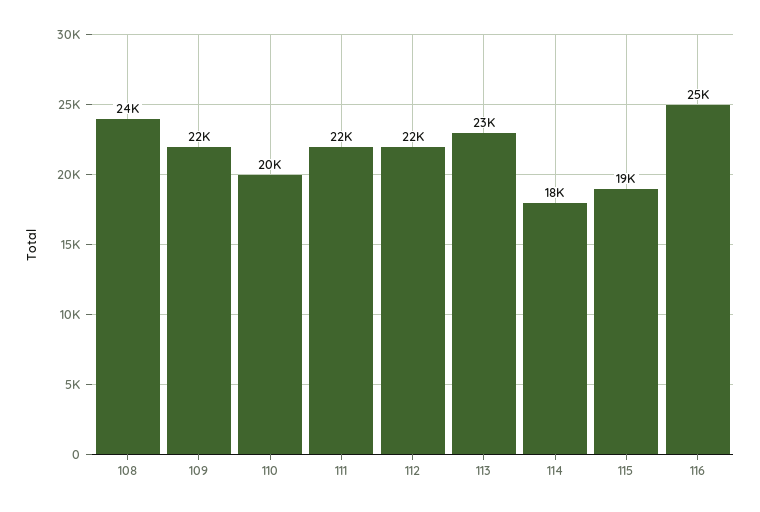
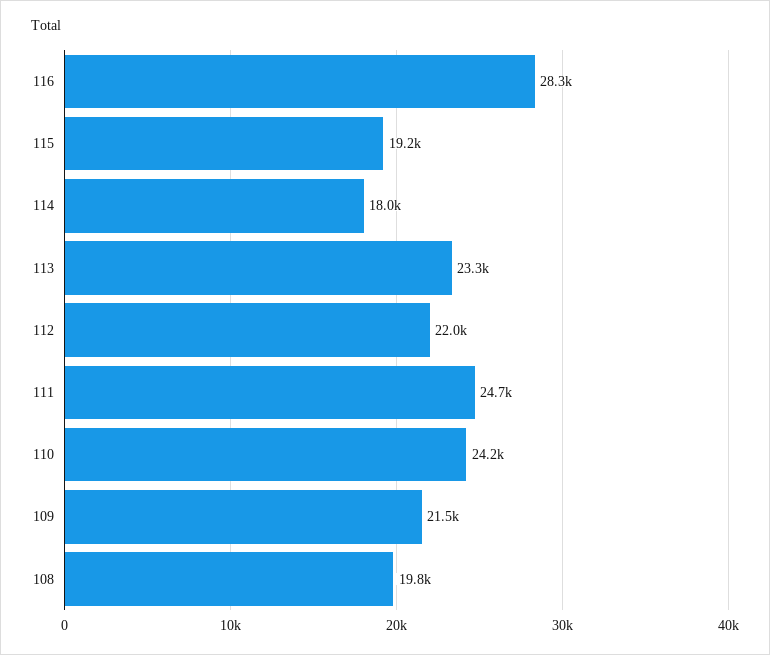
108: 24000 -> 19800
110: 20000 -> 24200
111: 22000 -> 24700
116: 25000 -> 28300

